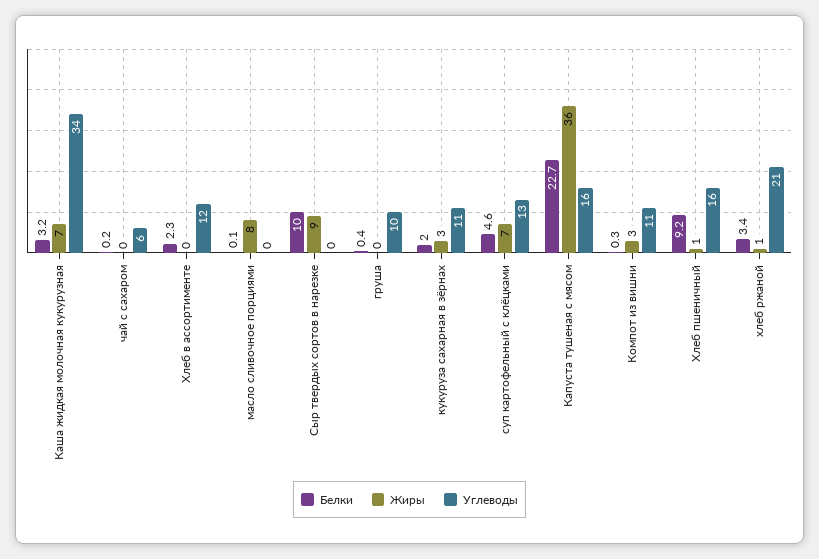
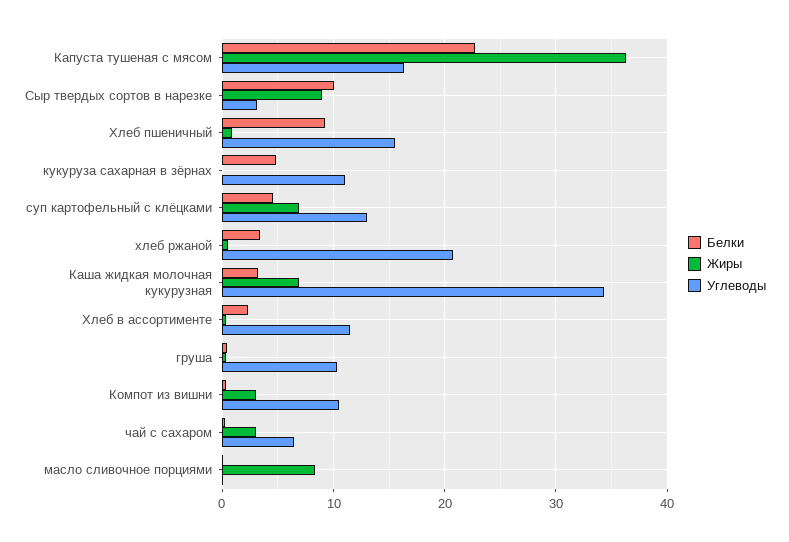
Жиры, чай с сахаром: 0 -> 3
Углеводы, Сыр твердых сортов в нарезке: 0 -> 3
Белки, кукуруза сахарная в зёрнах: 2 -> 5
Жиры, кукуруза сахарная в зёрнах: 3 -> 0

